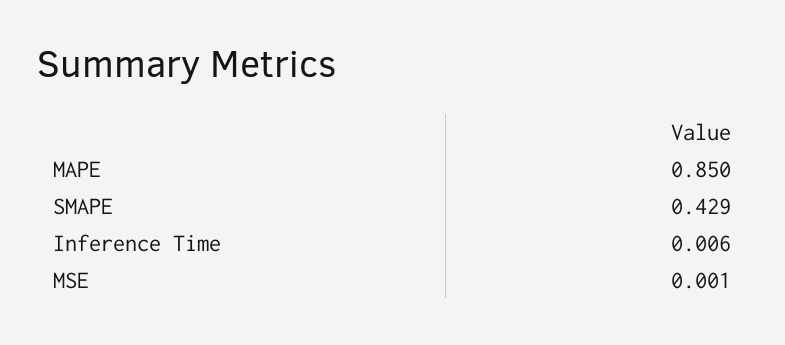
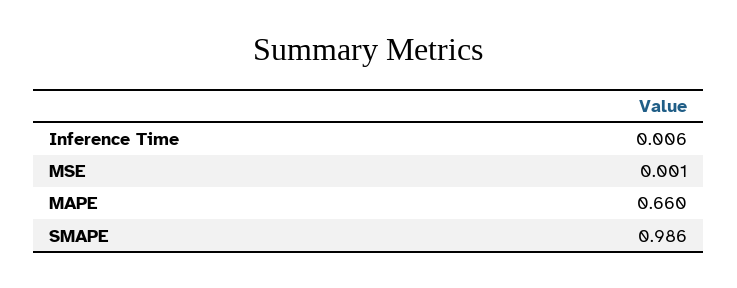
MAPE: 0.85 -> 0.66
SMAPE: 0.429 -> 0.986

